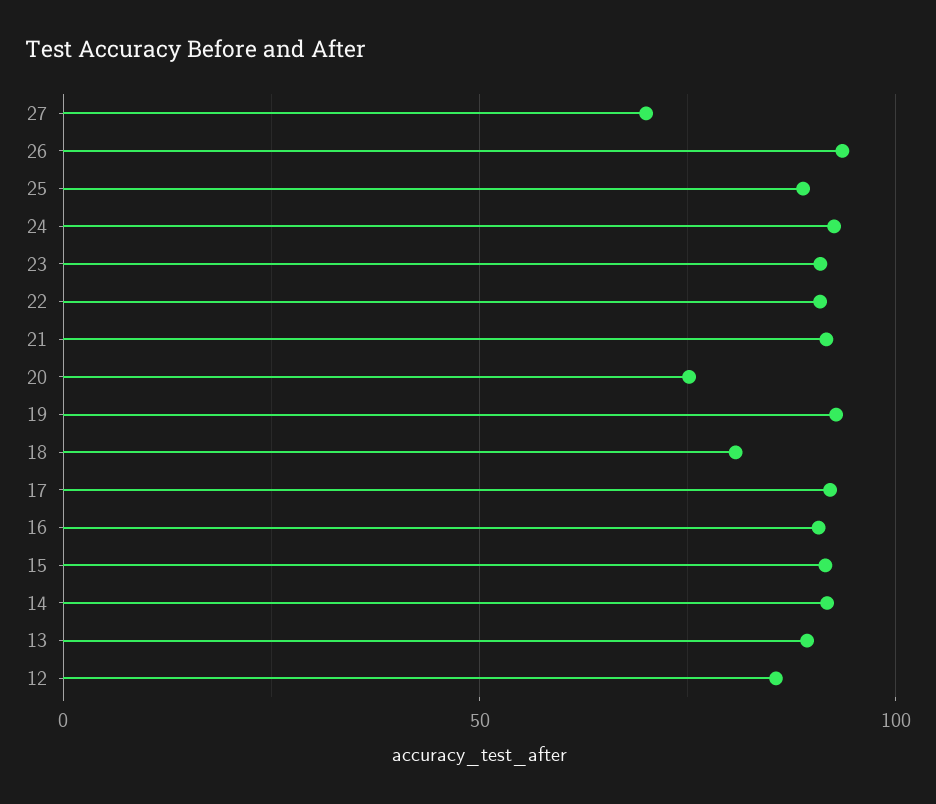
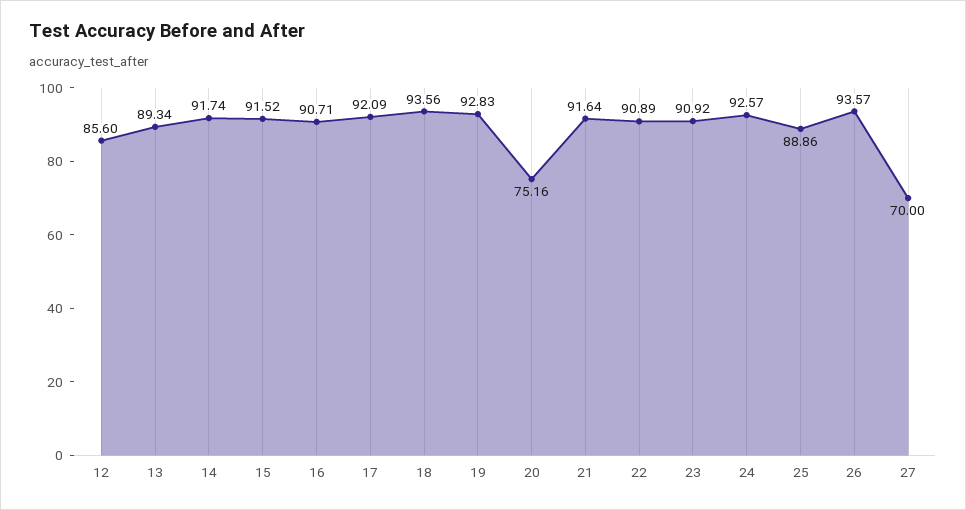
18: 80 -> 93.56

